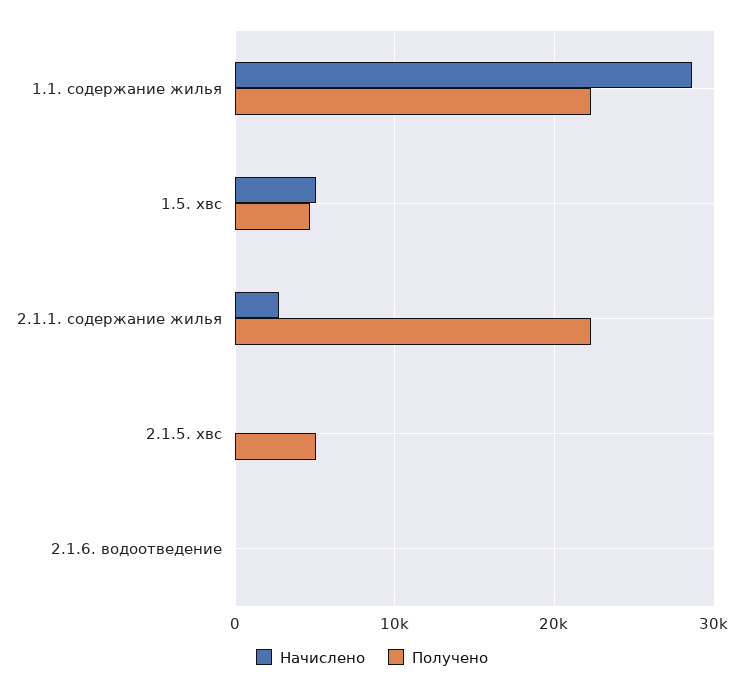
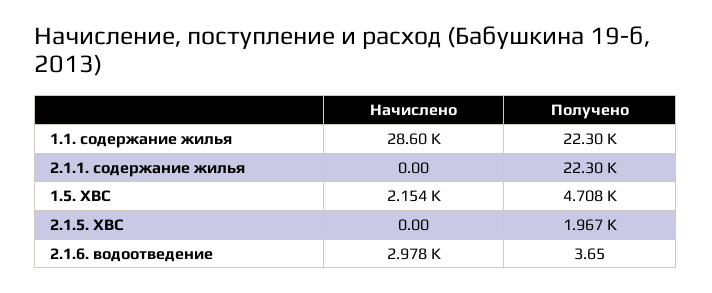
Начислено, 1.5. хвс: 5000 -> 2154
Начислено, 2.1.1. содержание жилья: 3000 -> 0
Получено, 2.1.5. хвс: 5000 -> 1967
Начислено, 2.1.6. водоотведение: 0 -> 2978

